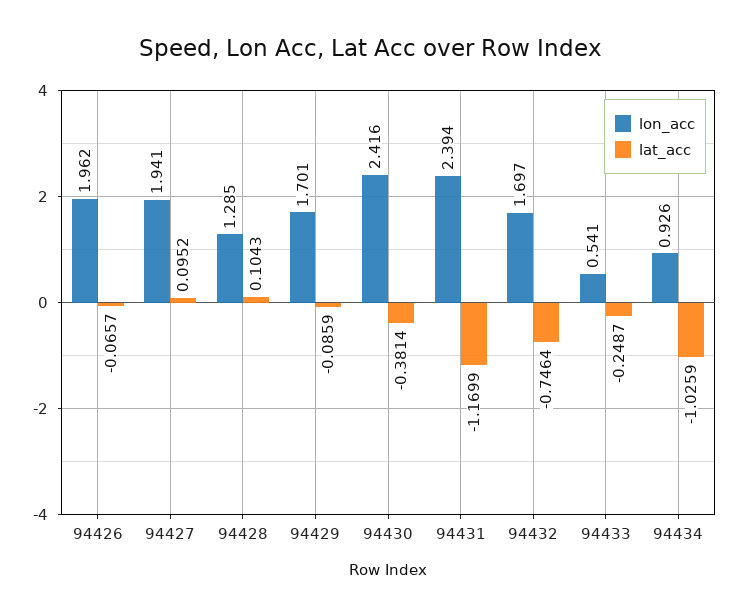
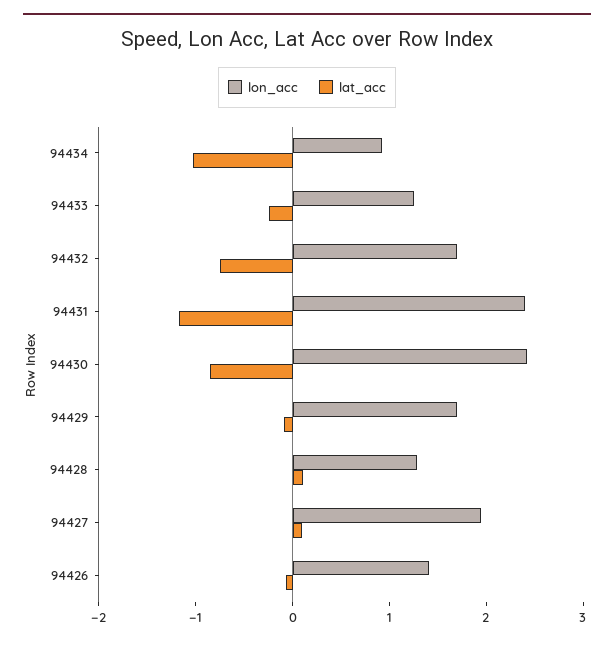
lon_acc, 94426: 1.962 -> 1.4
lat_acc, 94430: -0.3814 -> -0.8
lon_acc, 94433: 0.541 -> 1.2

